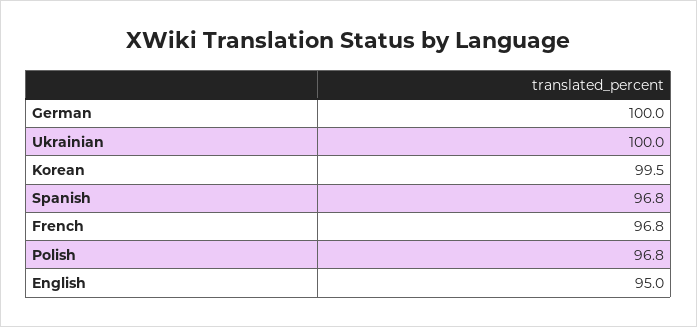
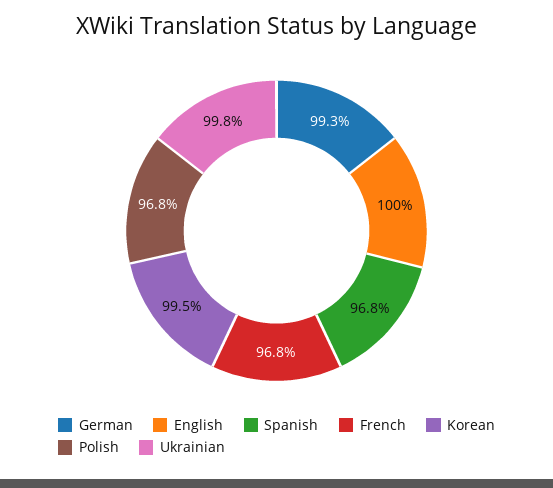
German: 100 -> 99.3
Ukrainian: 100 -> 99.8
English: 95 -> 100

